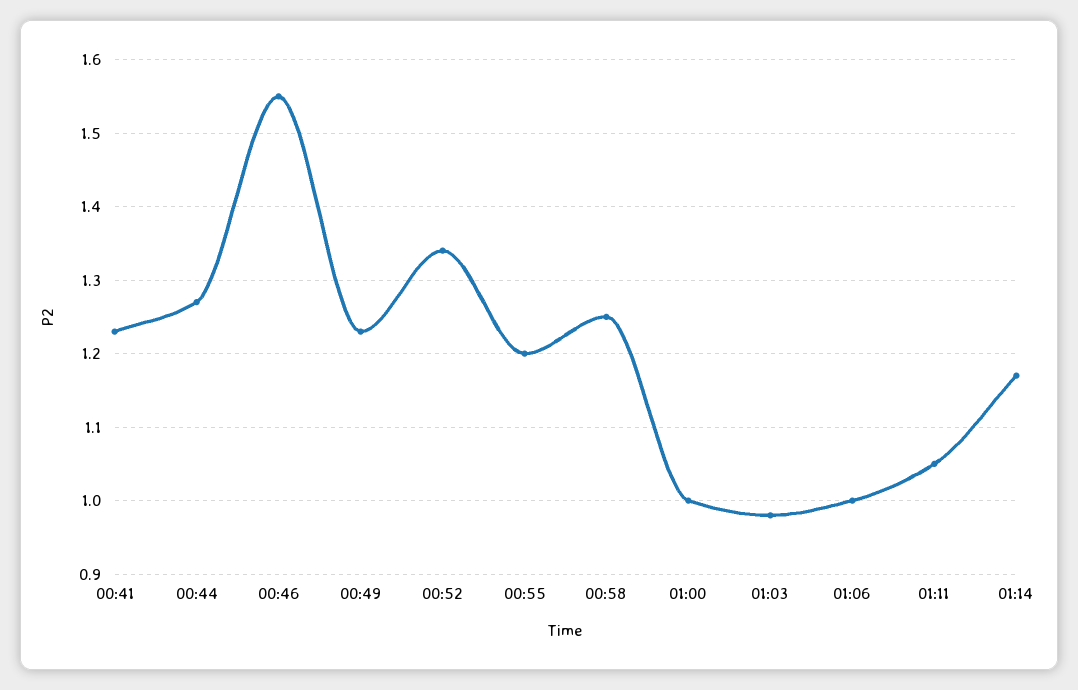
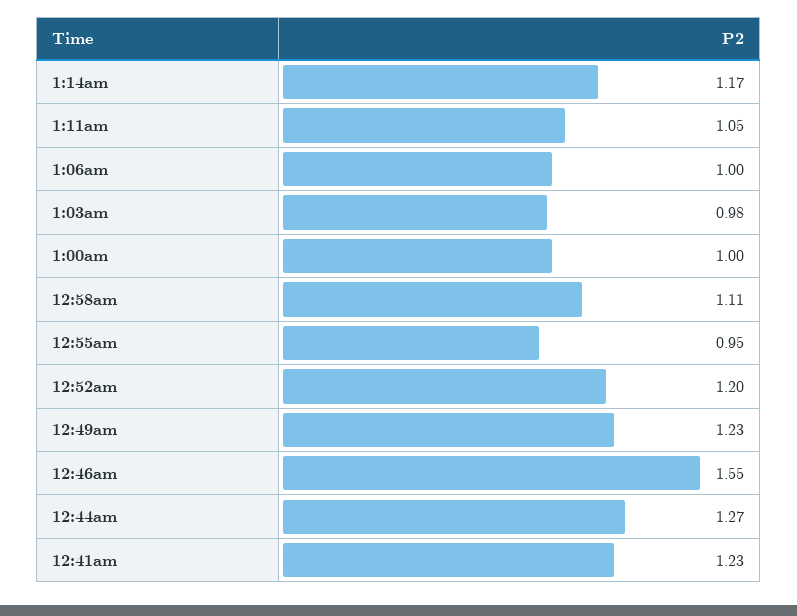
00:52: 1.34 -> 1.2
00:55: 1.2 -> 0.95
00:58: 1.25 -> 1.11

